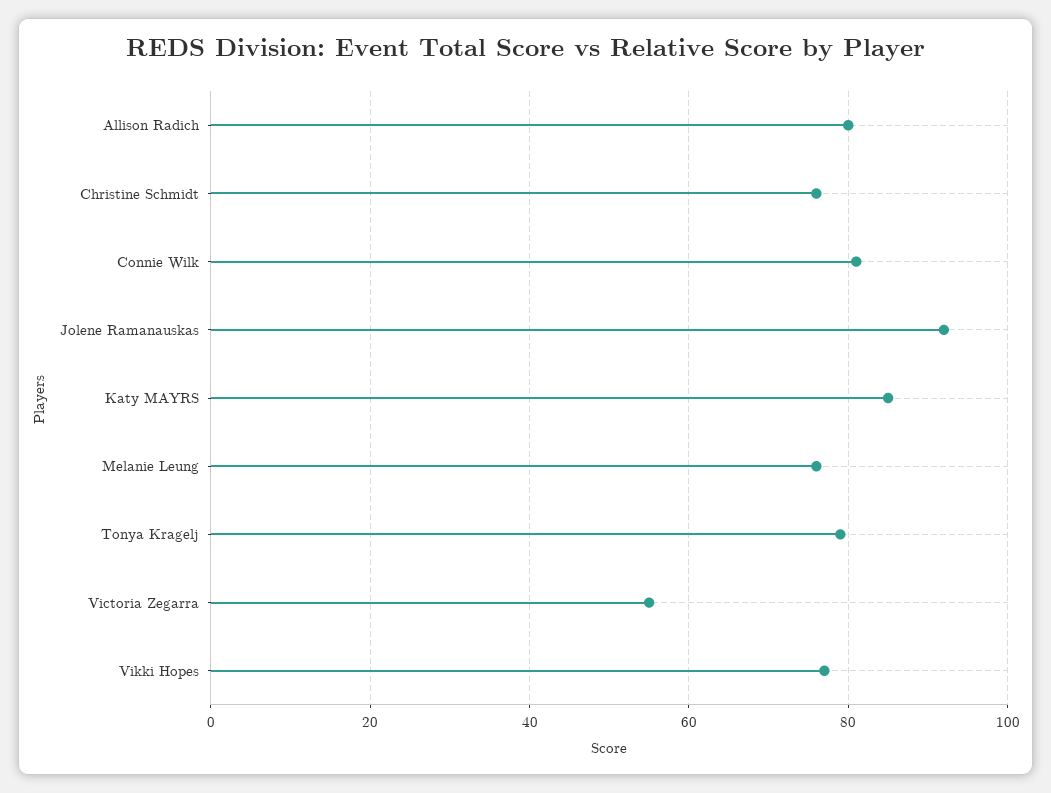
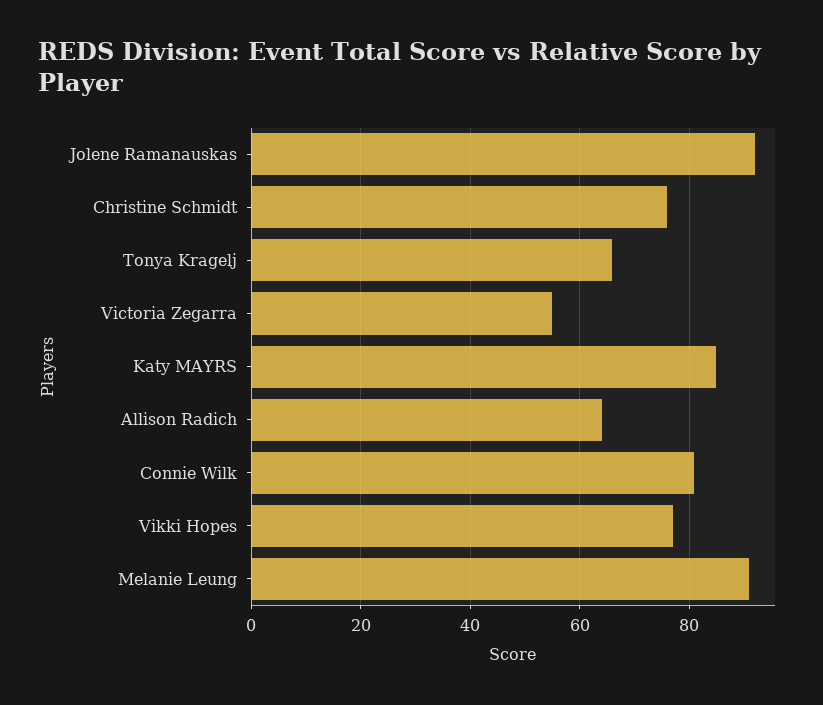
Allison Radich: 80 -> 65
Melanie Leung: 75 -> 90
Tonya Kragelj: 80 -> 65

